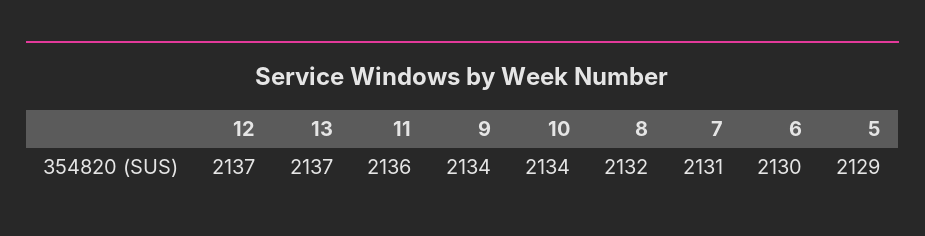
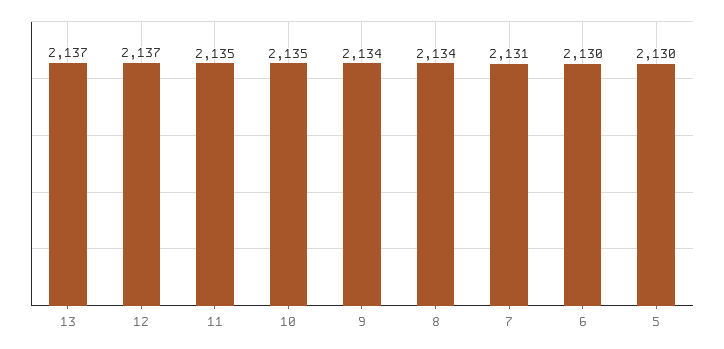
11: 2136 -> 2135
10: 2134 -> 2135
8: 2132 -> 2134
5: 2129 -> 2130

